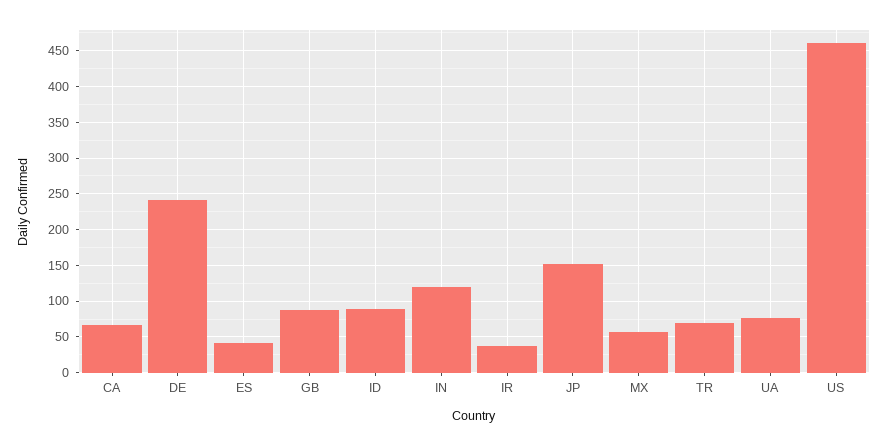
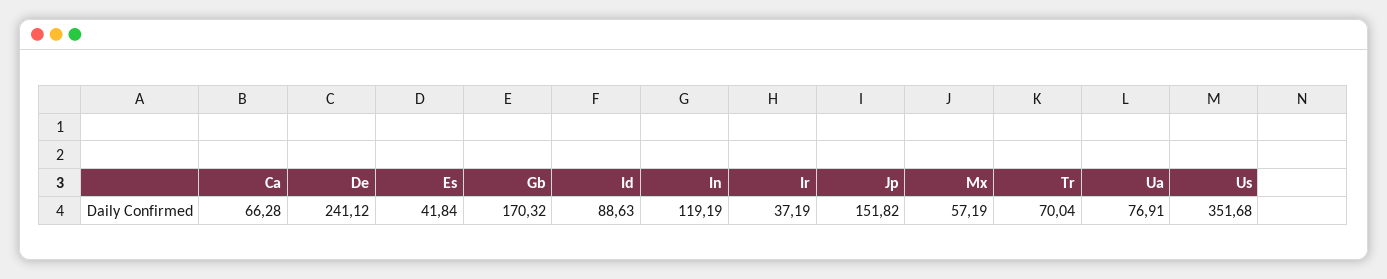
GB: 90 -> 170.32
US: 460 -> 351.68

